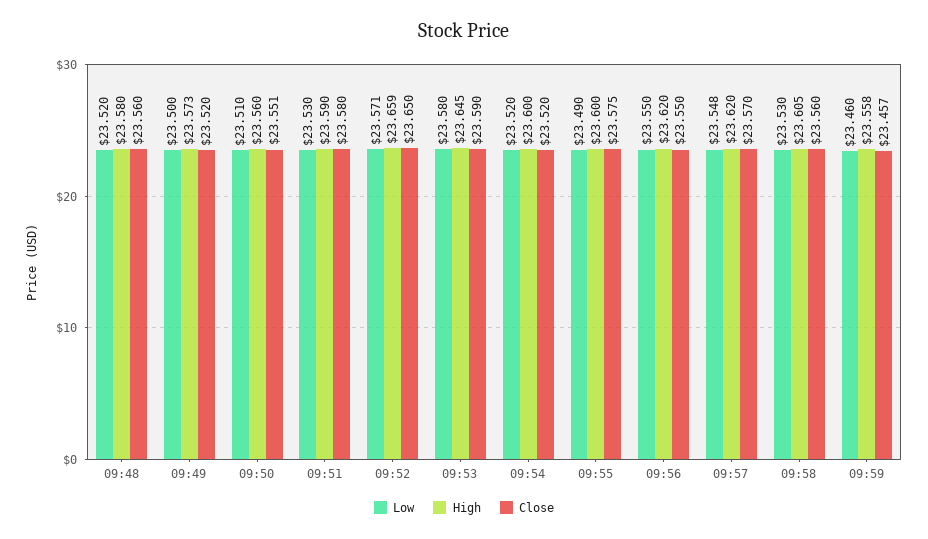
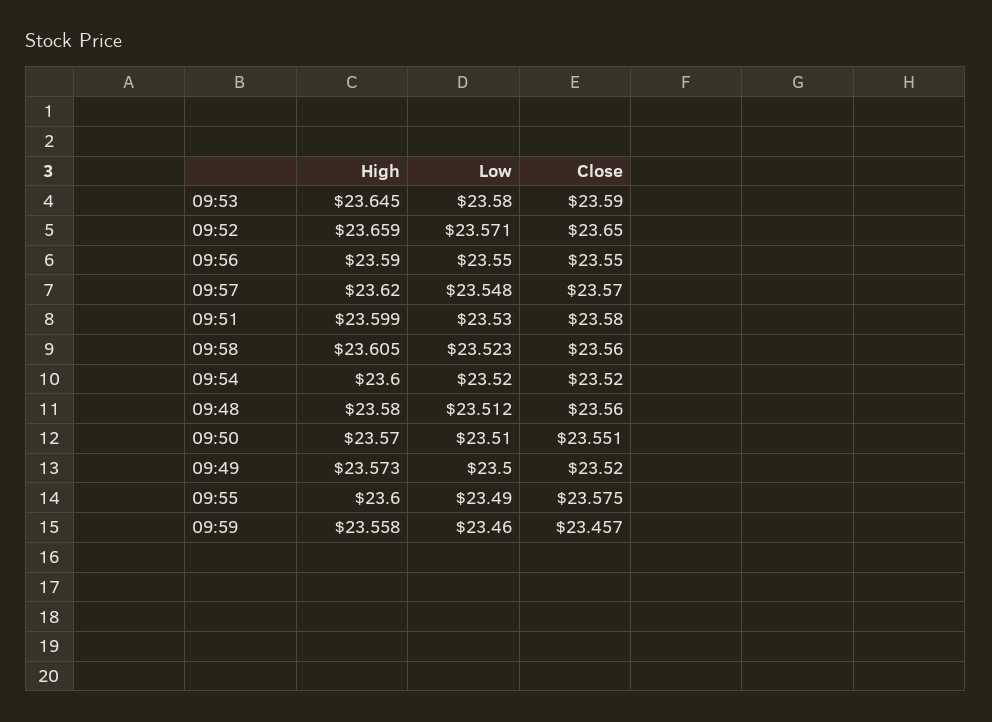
Low, 09:48: 23.52 -> 23.512
High, 09:50: 23.56 -> 23.57
High, 09:51: 23.59 -> 23.599
High, 09:56: 23.62 -> 23.59
Low, 09:58: 23.53 -> 23.523

